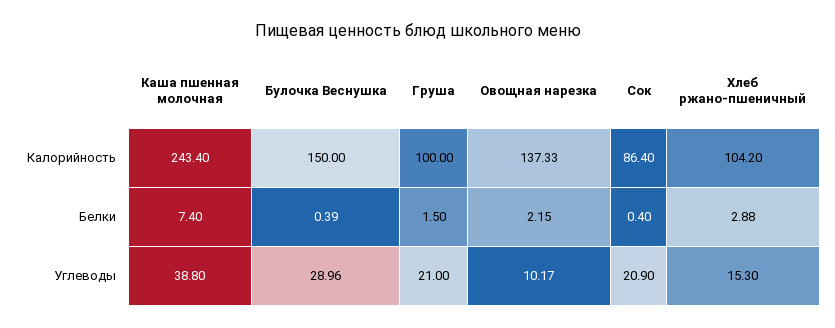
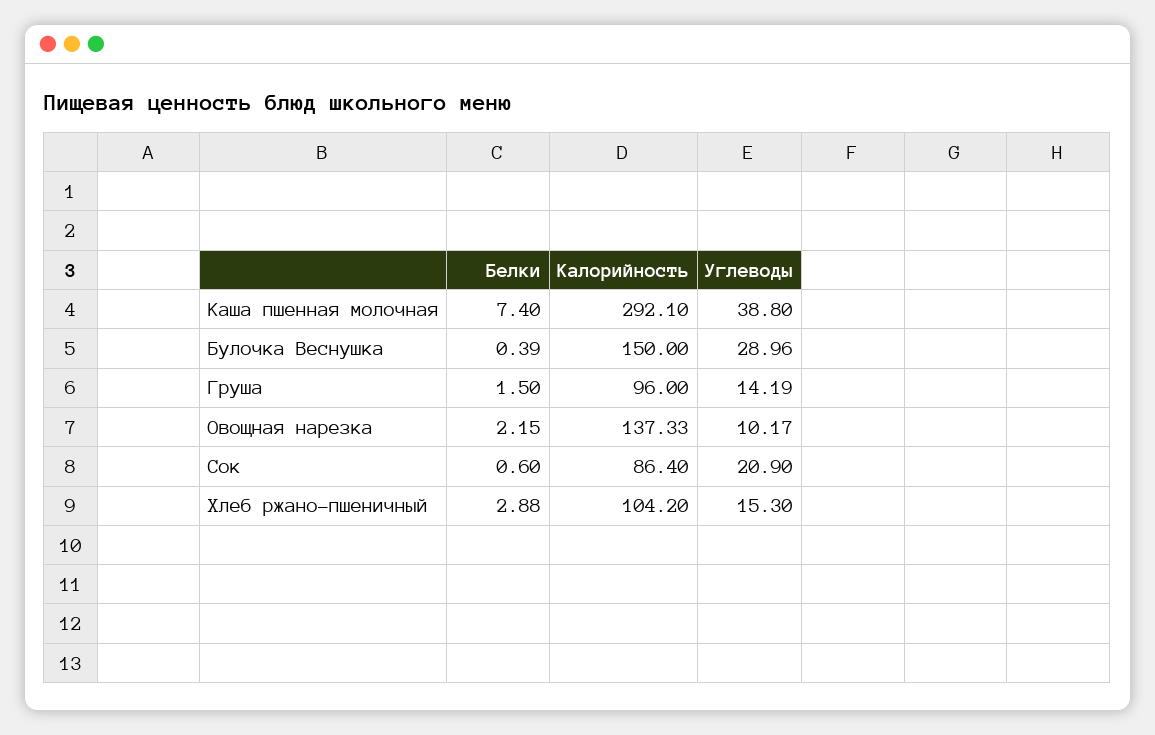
Каша пшенная молочная, Калорийность: 243.4 -> 292.1
Груша, Калорийность: 100 -> 96
Сок, Белки: 0.4 -> 0.6
Груша, Углеводы: 21 -> 14.19

